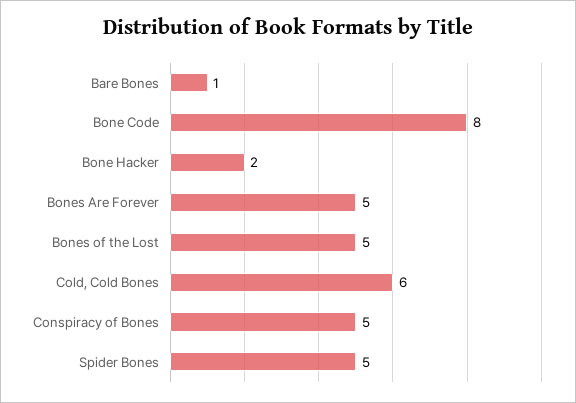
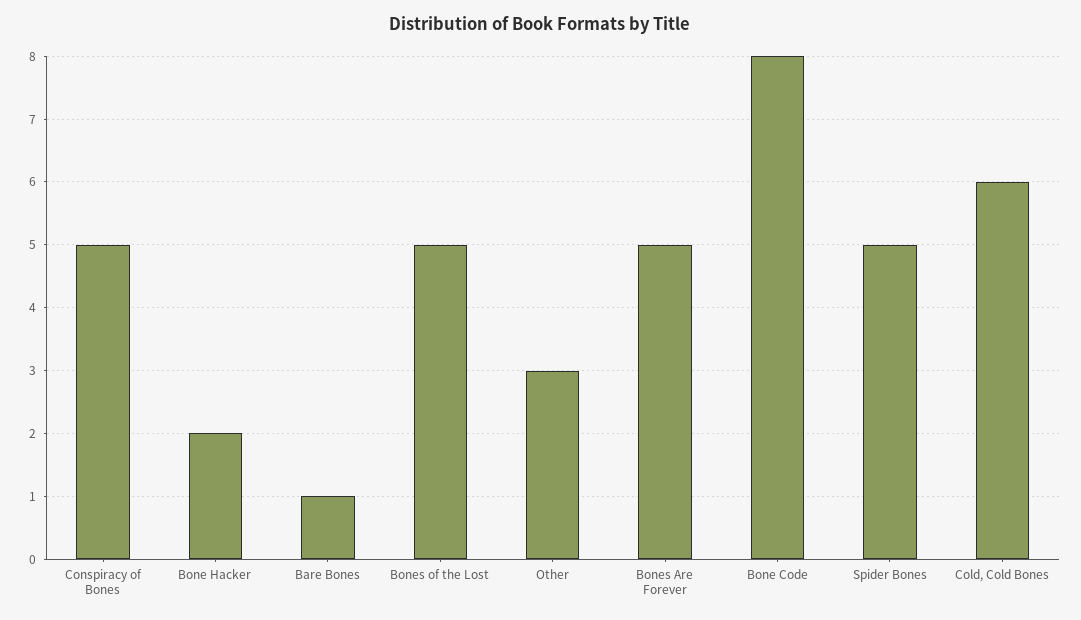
Other: none -> 3

